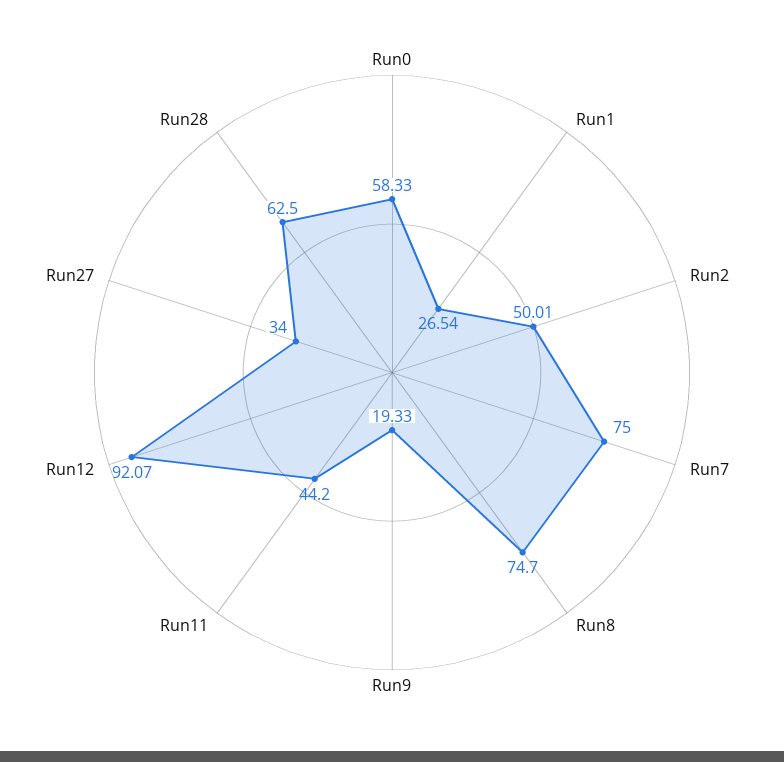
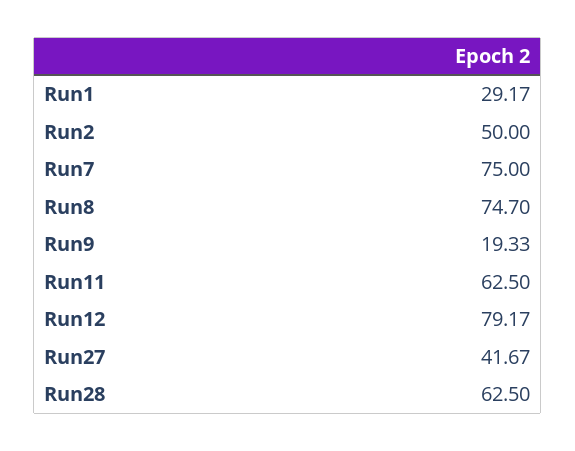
Run0: 58.33 -> none
Run1: 26.54 -> 29.17
Run2: 50.01 -> 50
Run11: 44.2 -> 62.5
Run12: 92.07 -> 79.17
Run27: 34 -> 41.67

